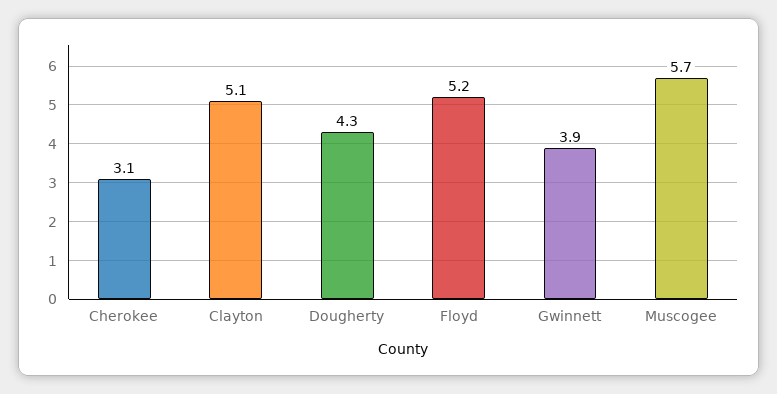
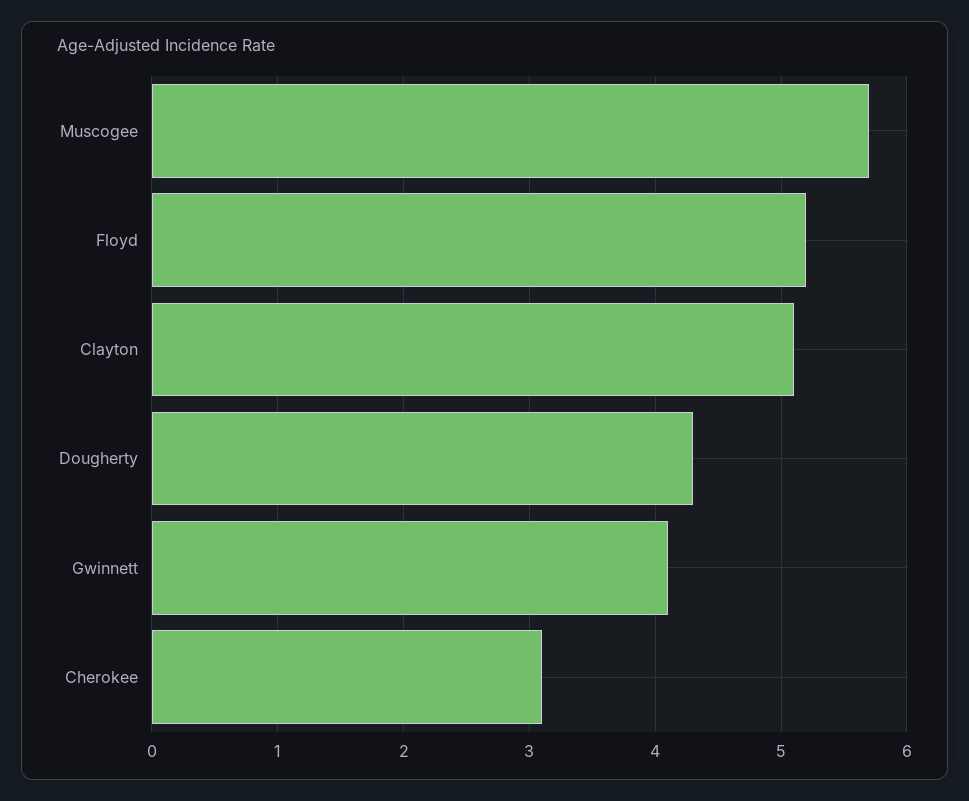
Gwinnett: 3.9 -> 4.1

